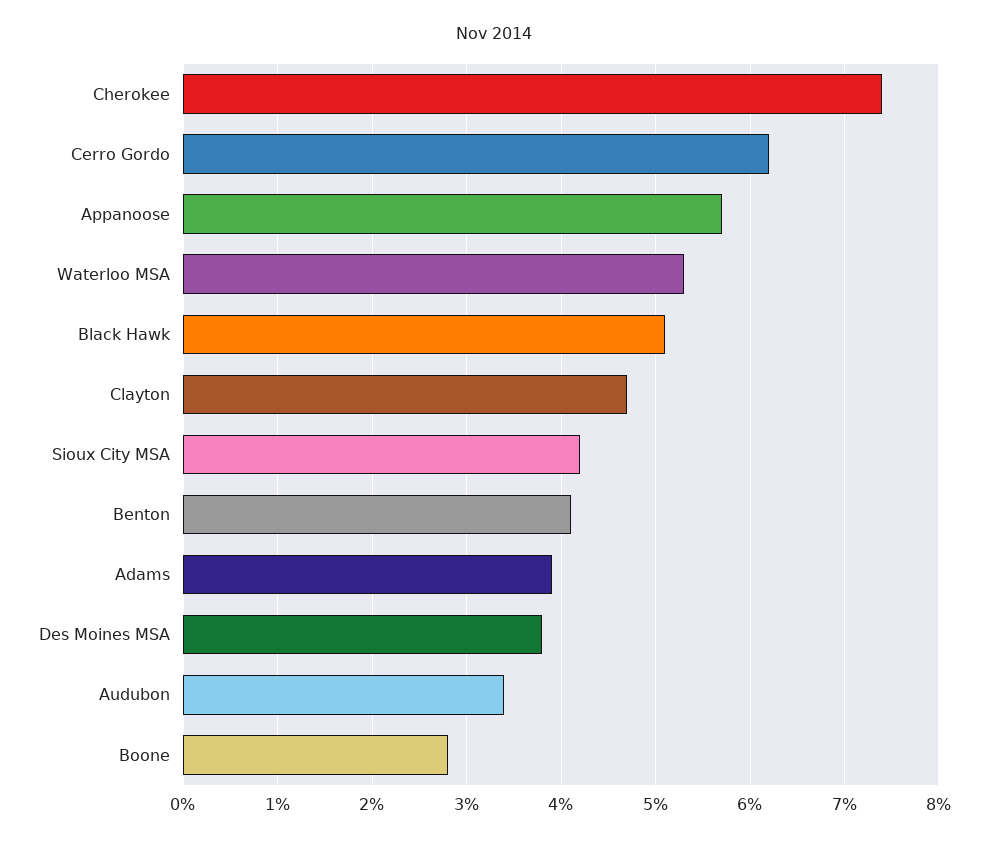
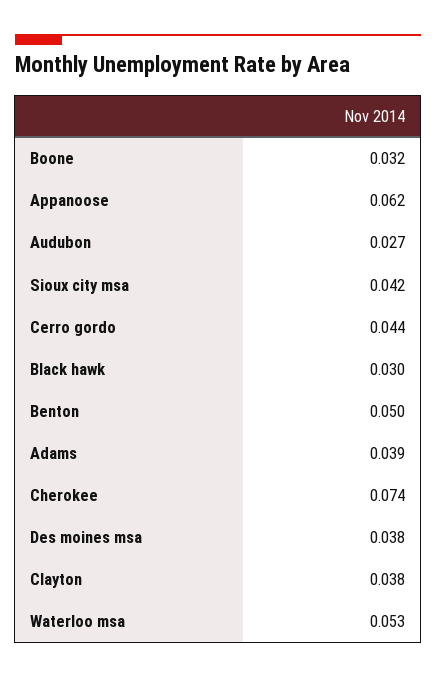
Cerro Gordo: 0.062 -> 0.044
Appanoose: 0.057 -> 0.062
Black Hawk: 0.051 -> 0.03
Clayton: 0.047 -> 0.038
Benton: 0.041 -> 0.05
Audubon: 0.034 -> 0.027
Boone: 0.028 -> 0.032

